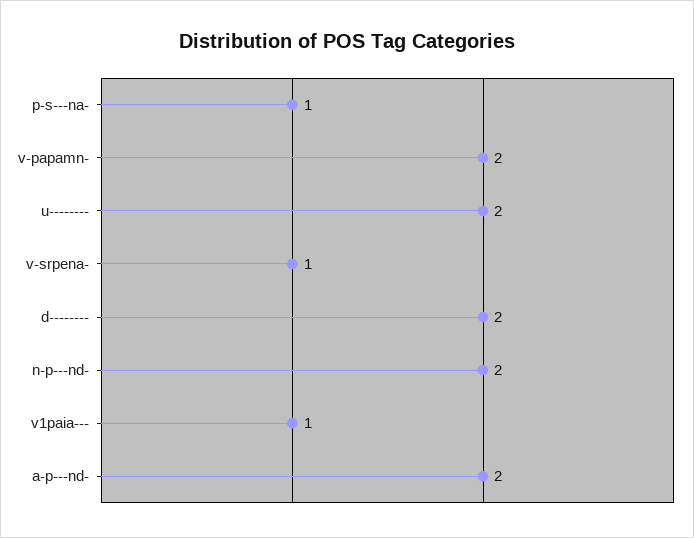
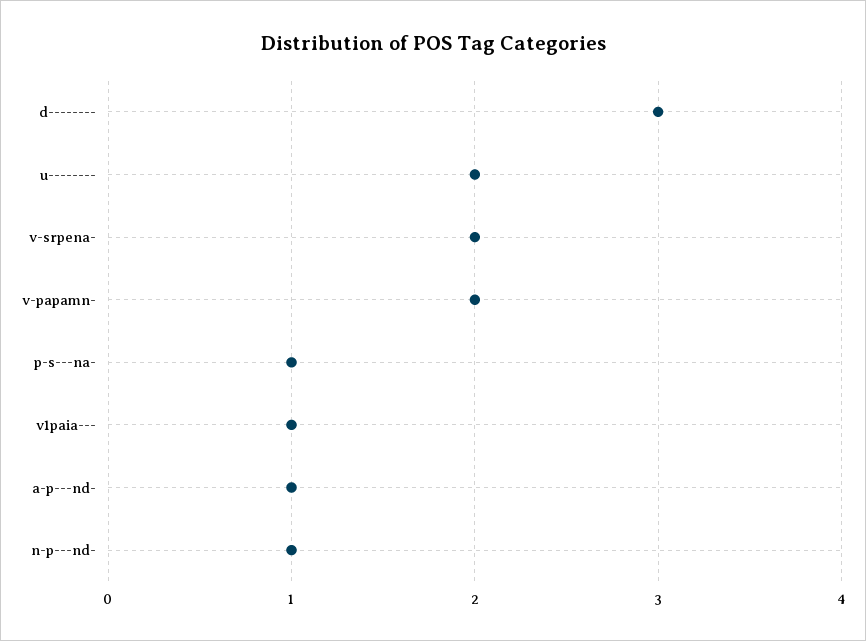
v-srpena-: 1 -> 2
d--------: 2 -> 3
n-p---nd-: 2 -> 1
a-p---nd-: 2 -> 1

